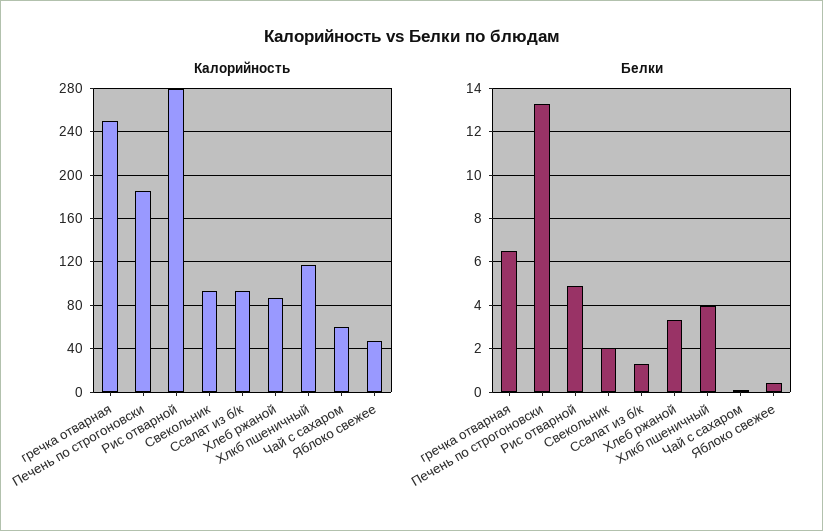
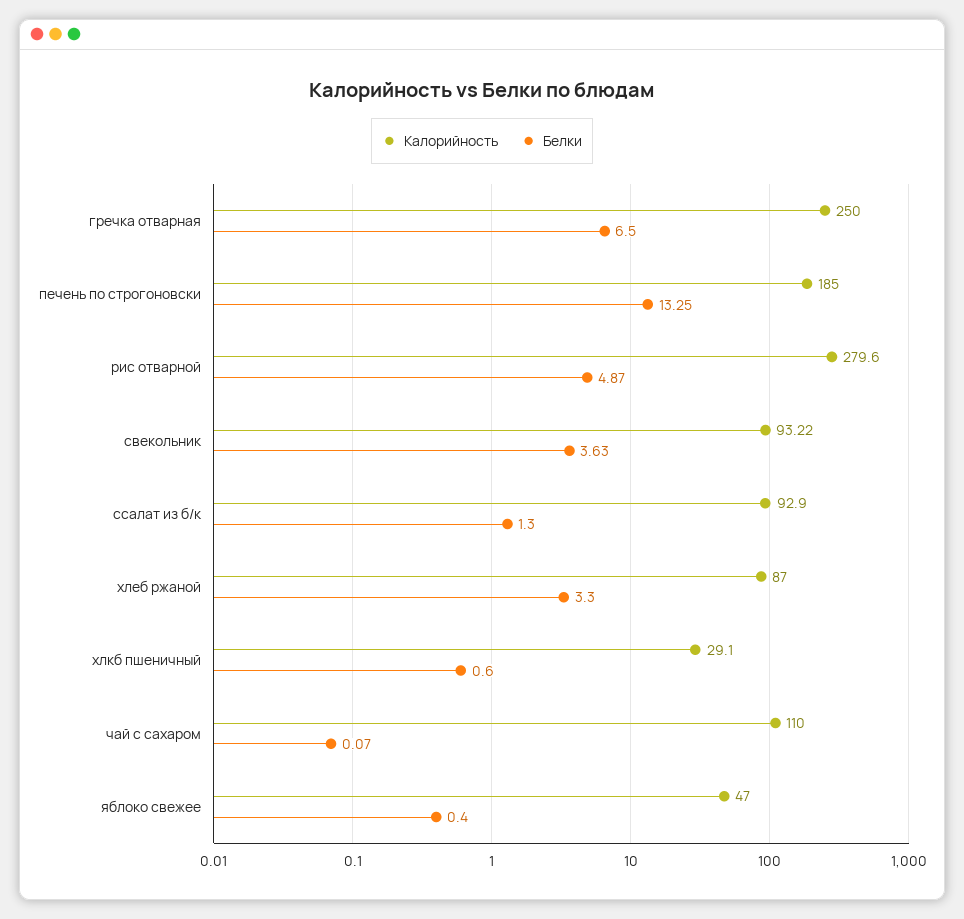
Калорийность, Хлкб пшеничный: 120 -> 29.1
Калорийность, Чай с сахаром: 60 -> 110
Белки, Свекольник: 2 -> 3.63
Белки, Хлкб пшеничный: 4 -> 0.6

